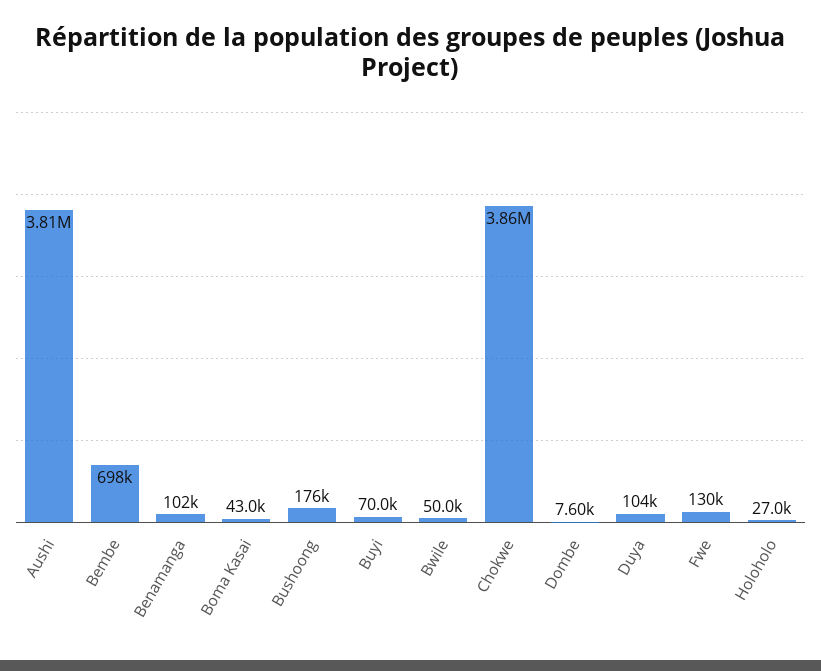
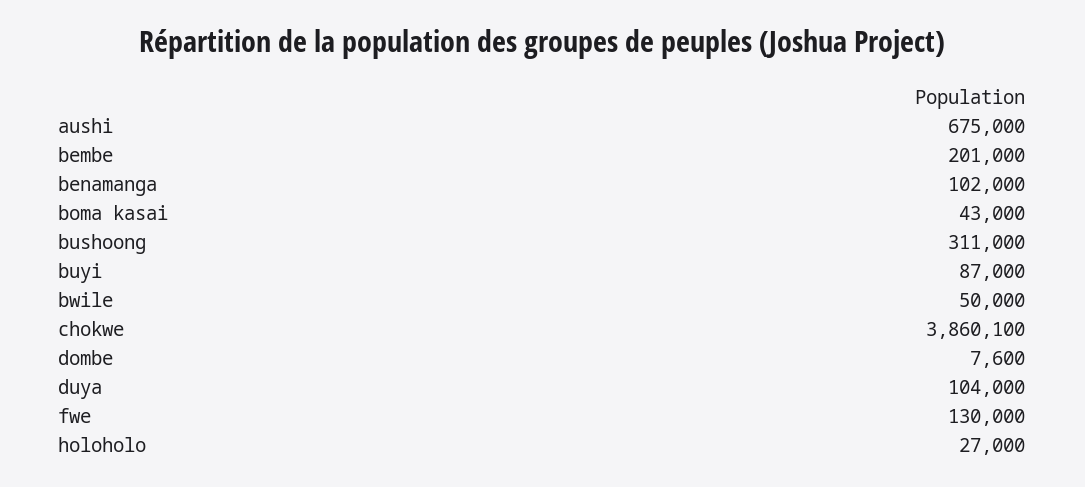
Aushi: 3810000 -> 675000
Bembe: 698000 -> 201000
Bushoong: 176000 -> 311000
Buyi: 70000 -> 87000

